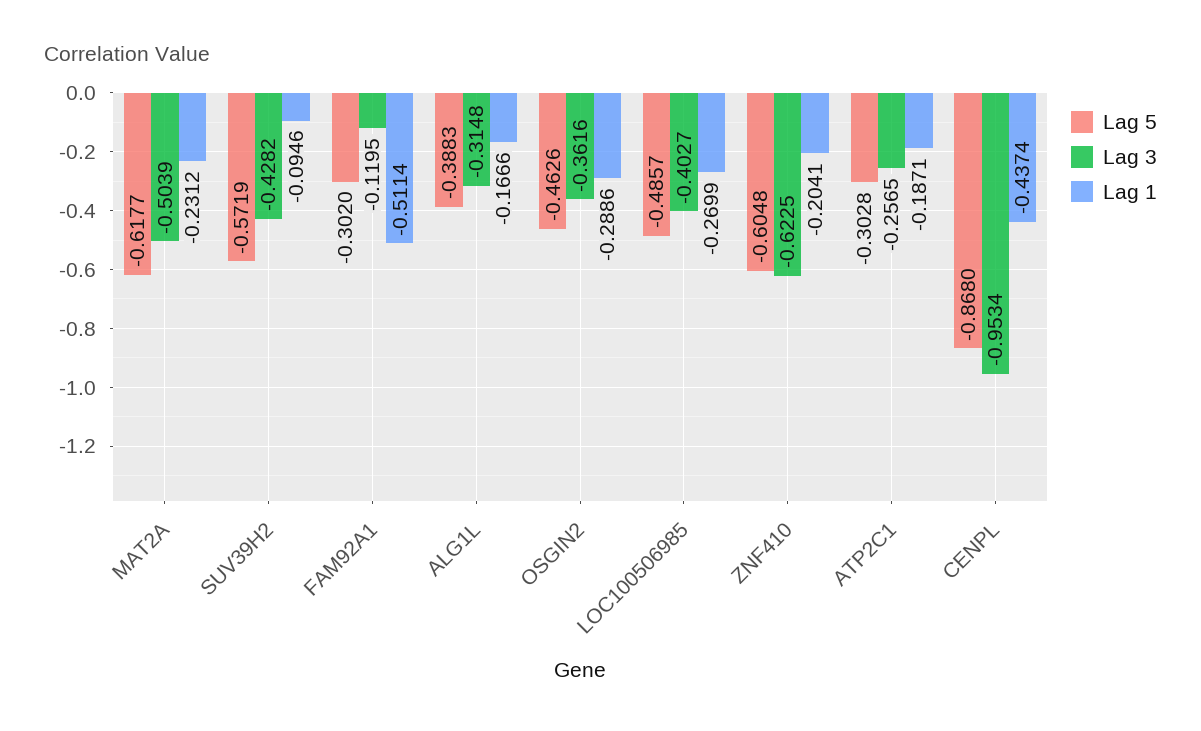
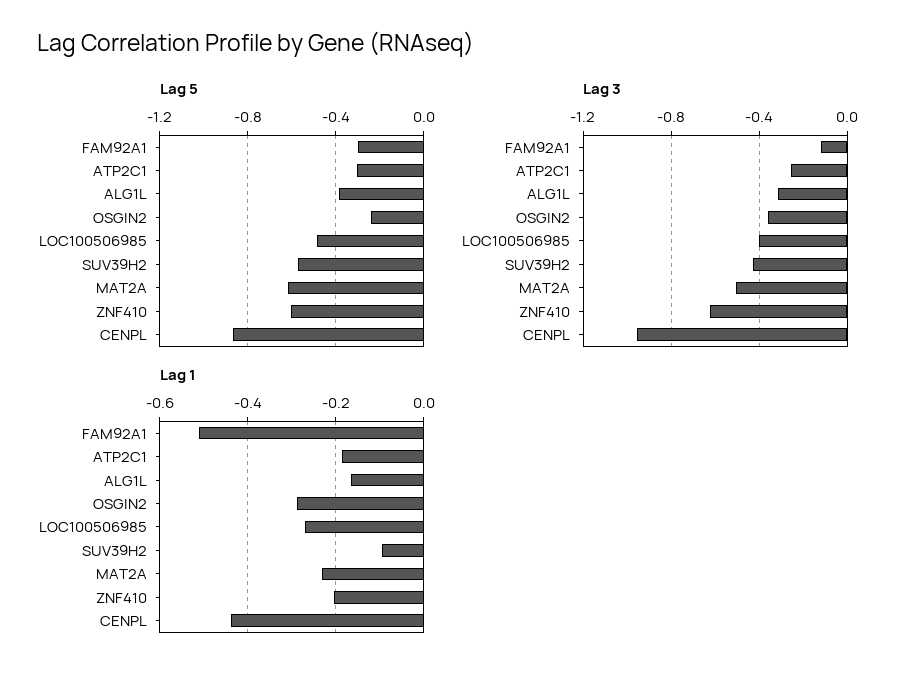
Lag 5, OSGIN2: -0.4626 -> -0.25

